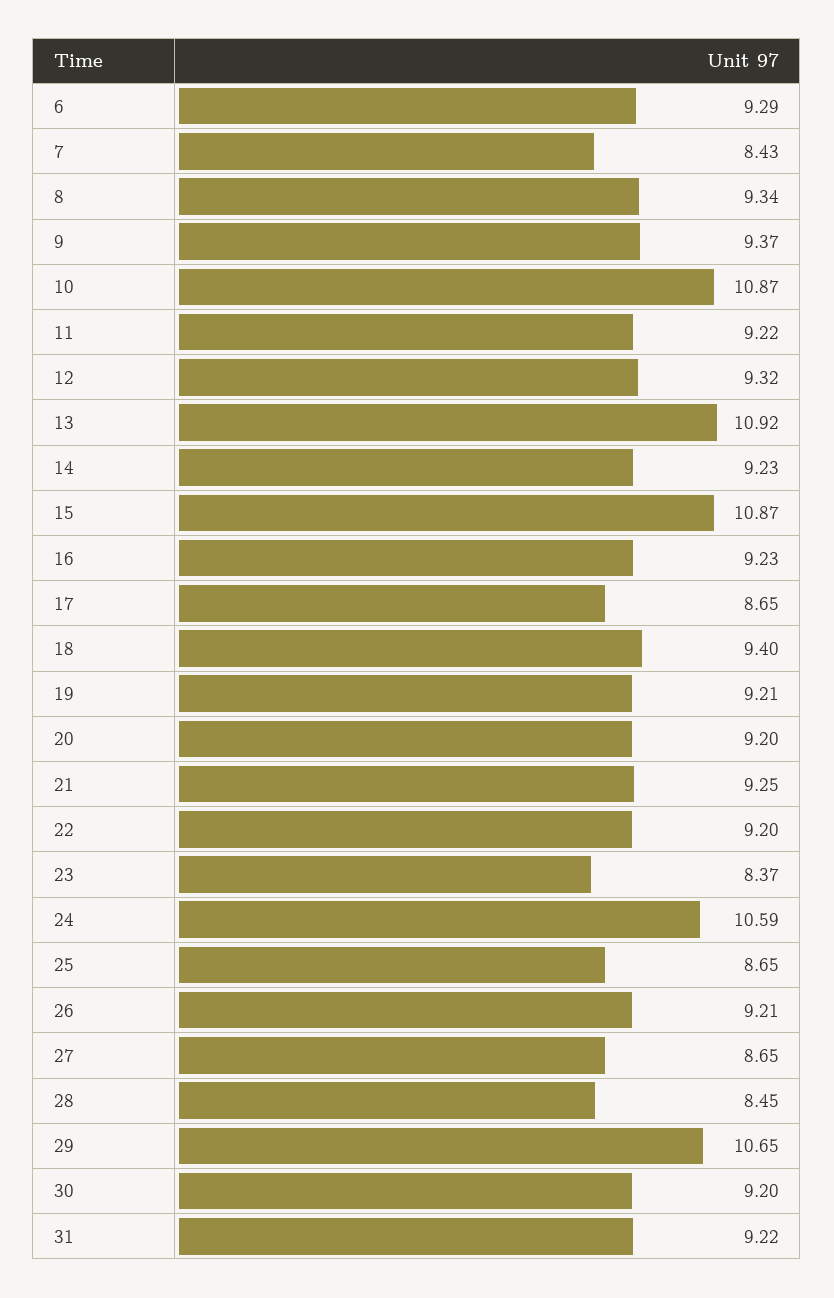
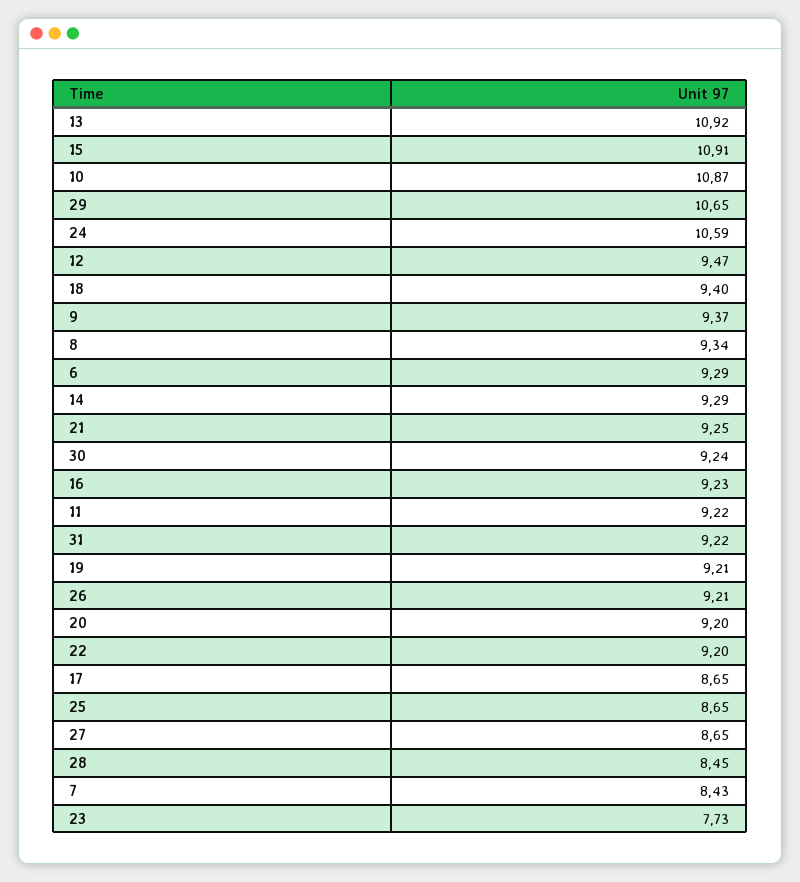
12: 9.32 -> 9.47
14: 9.23 -> 9.29
15: 10.87 -> 10.91
23: 8.37 -> 7.73
30: 9.2 -> 9.24

